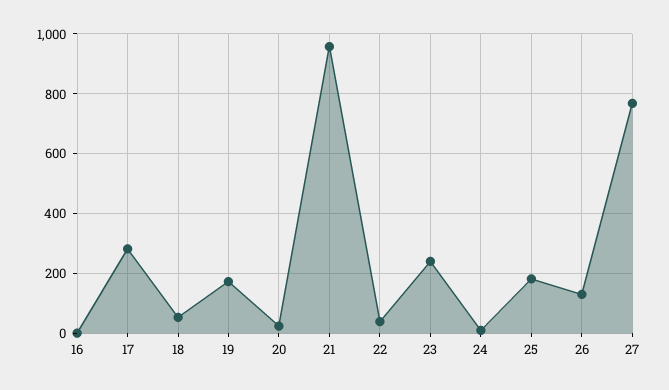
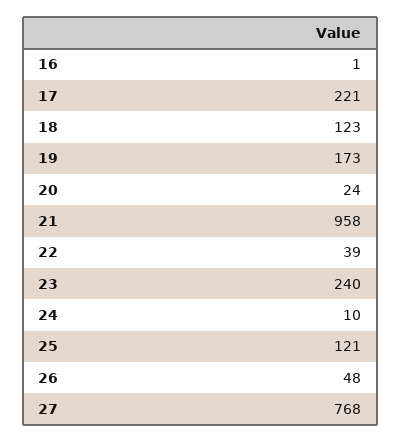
17: 275 -> 221
18: 50 -> 123
25: 175 -> 121
26: 125 -> 48

